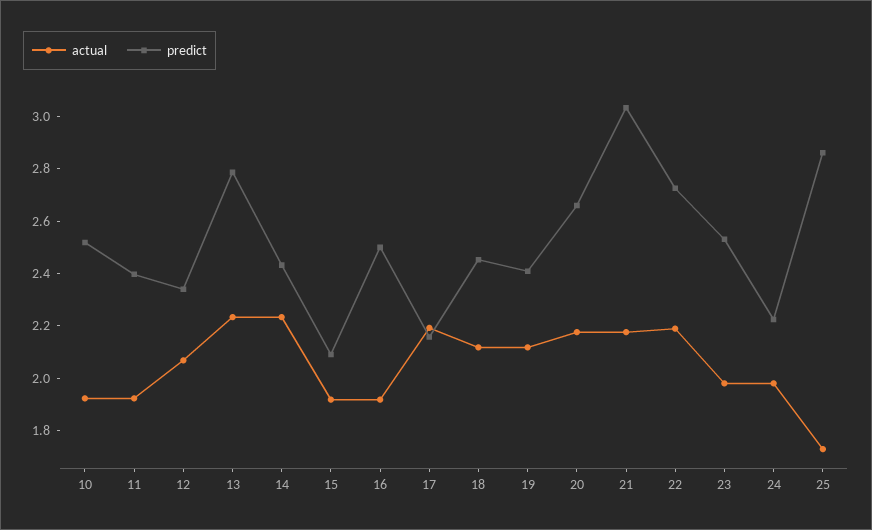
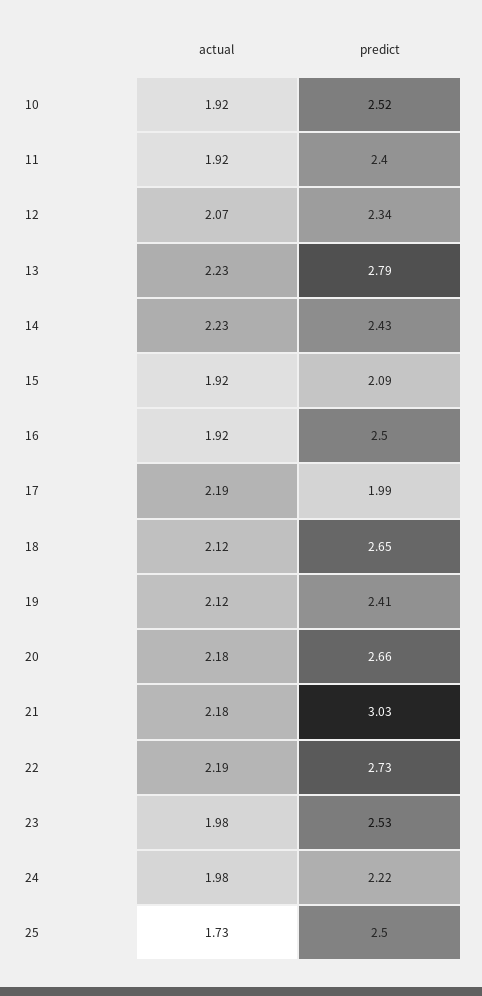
predict, 17: 2.15 -> 1.99
predict, 18: 2.45 -> 2.65
predict, 25: 2.85 -> 2.5

